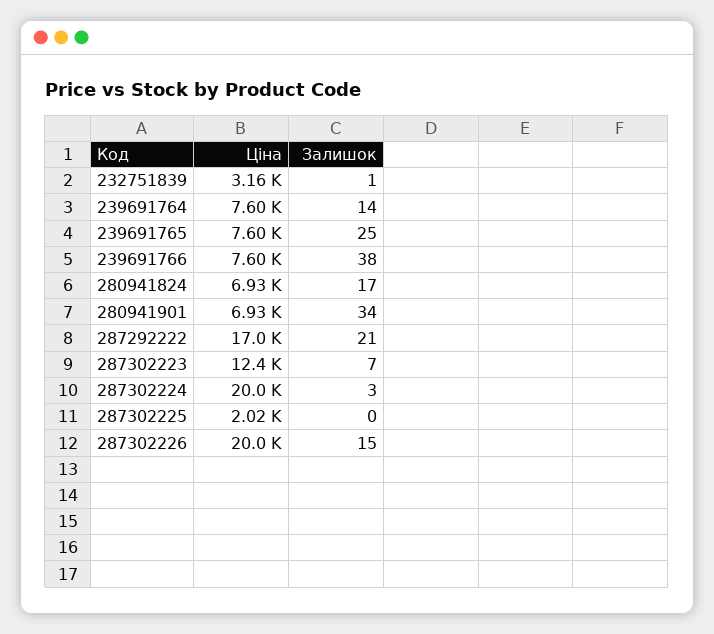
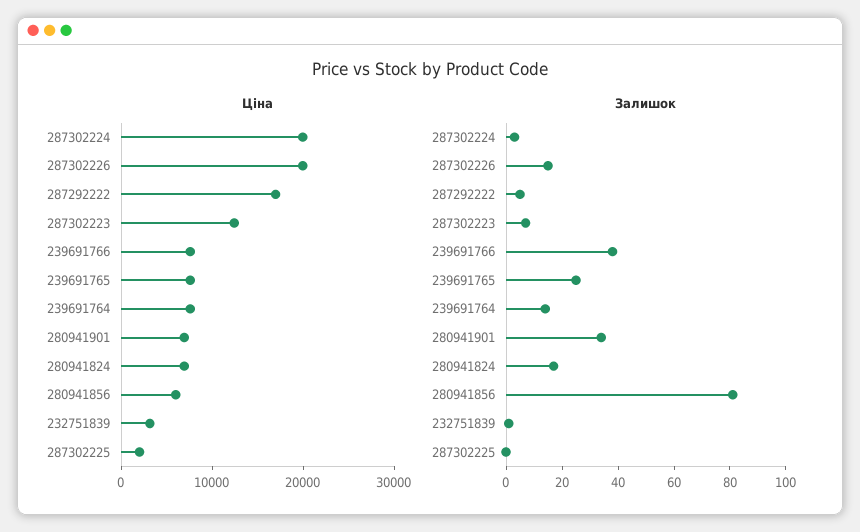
Залишок, 287292222: 21 -> 5
Ціна, 280941856: none -> 6000
Залишок, 280941856: none -> 80

